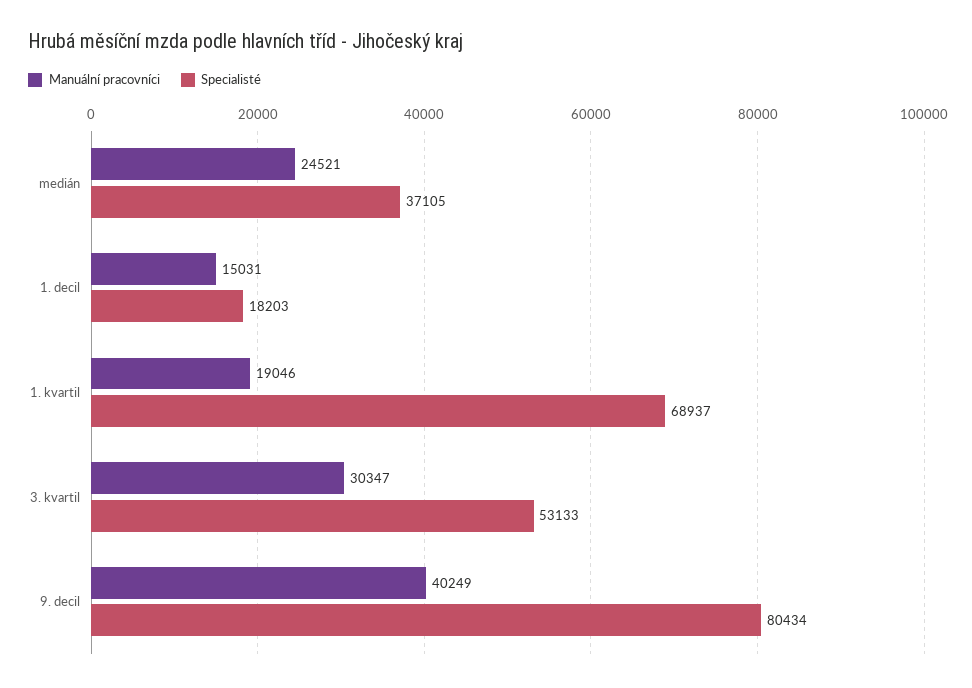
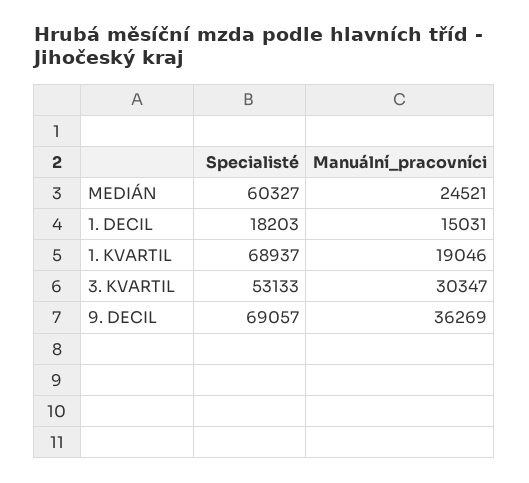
Specialisté, medián: 37105 -> 60327
Manuální pracovníci, 9. decil: 40249 -> 36269
Specialisté, 9. decil: 80434 -> 69057

